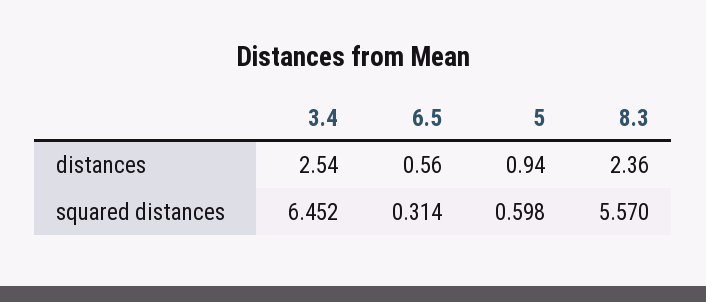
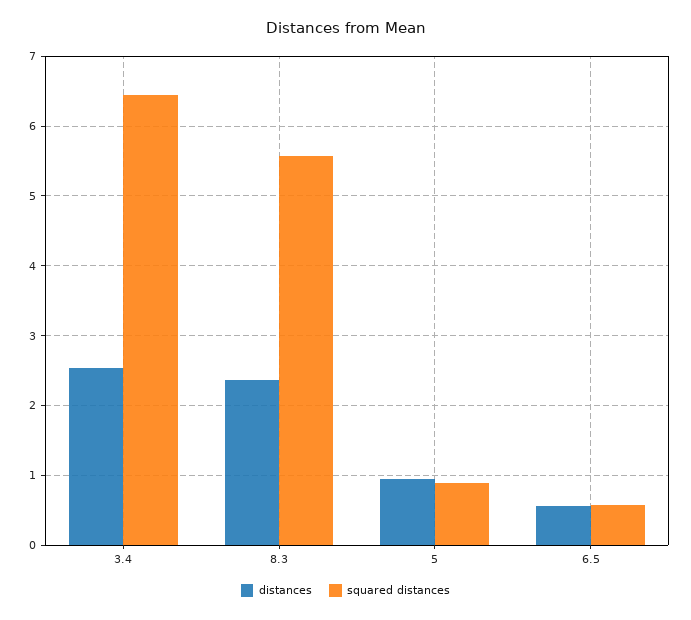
squared distances, 6.5: 0.314 -> 0.6
squared distances, 5: 0.598 -> 0.9

